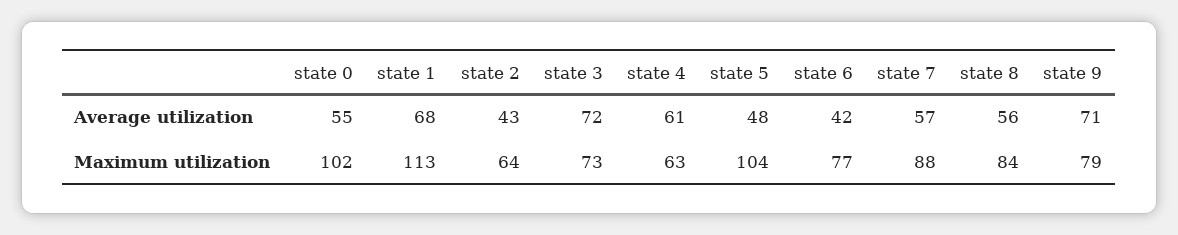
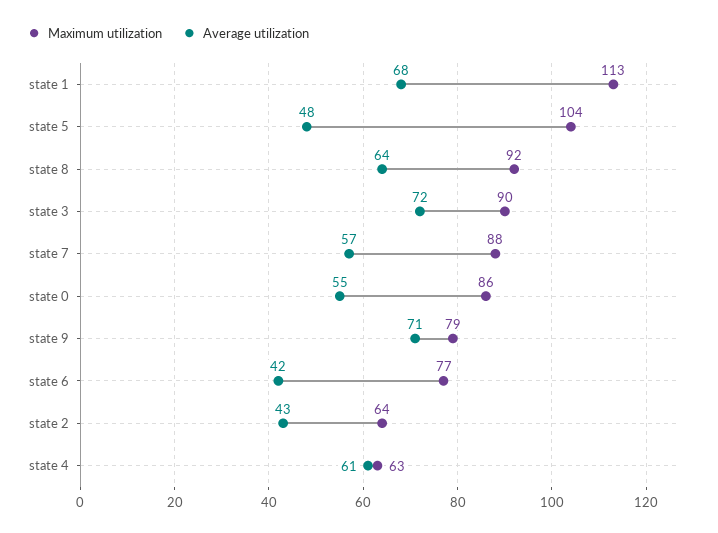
Average utilization, state 8: 56 -> 64
Maximum utilization, state 0: 102 -> 86
Maximum utilization, state 3: 73 -> 90
Maximum utilization, state 8: 84 -> 92

